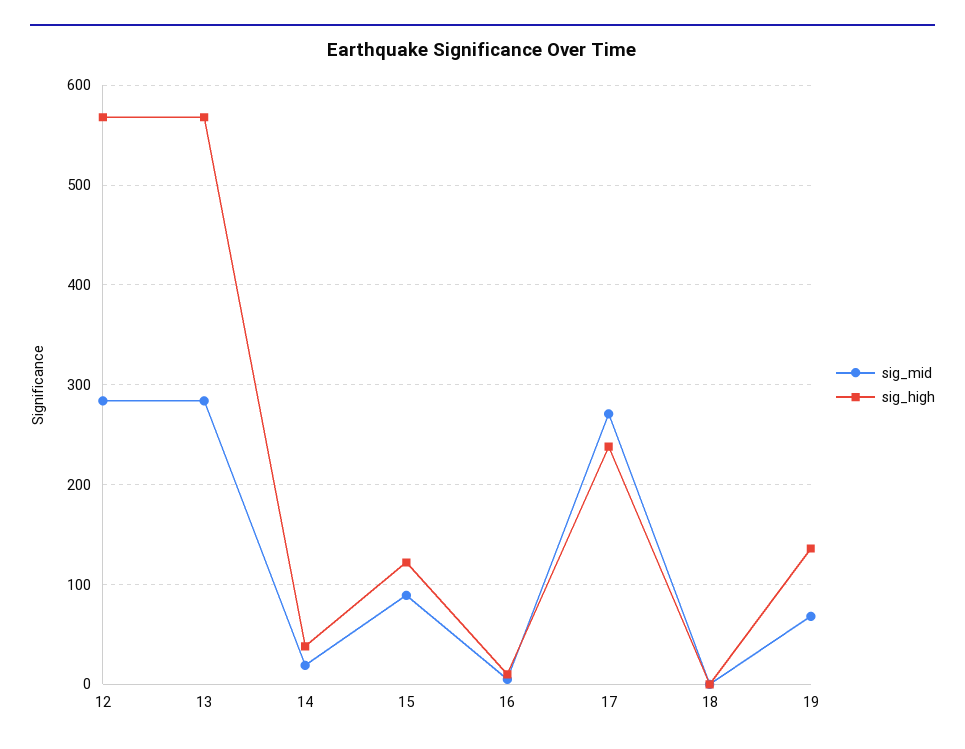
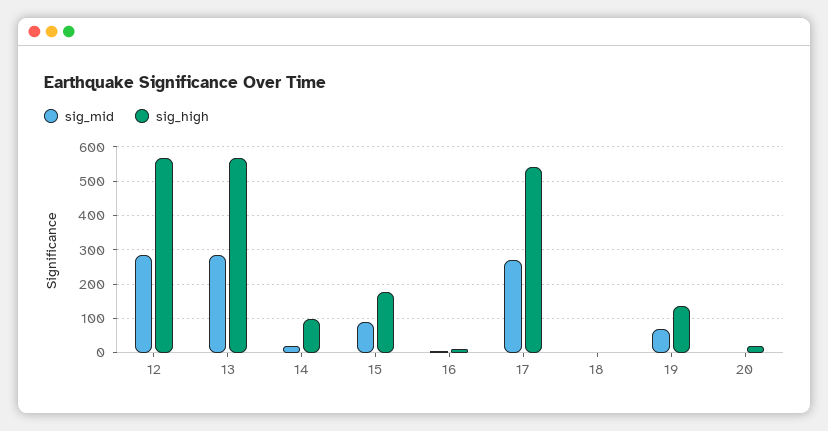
sig_high, 14: 40 -> 100
sig_high, 15: 120 -> 180
sig_high, 17: 240 -> 540
sig_mid, 20: none -> 0
sig_high, 20: none -> 20

